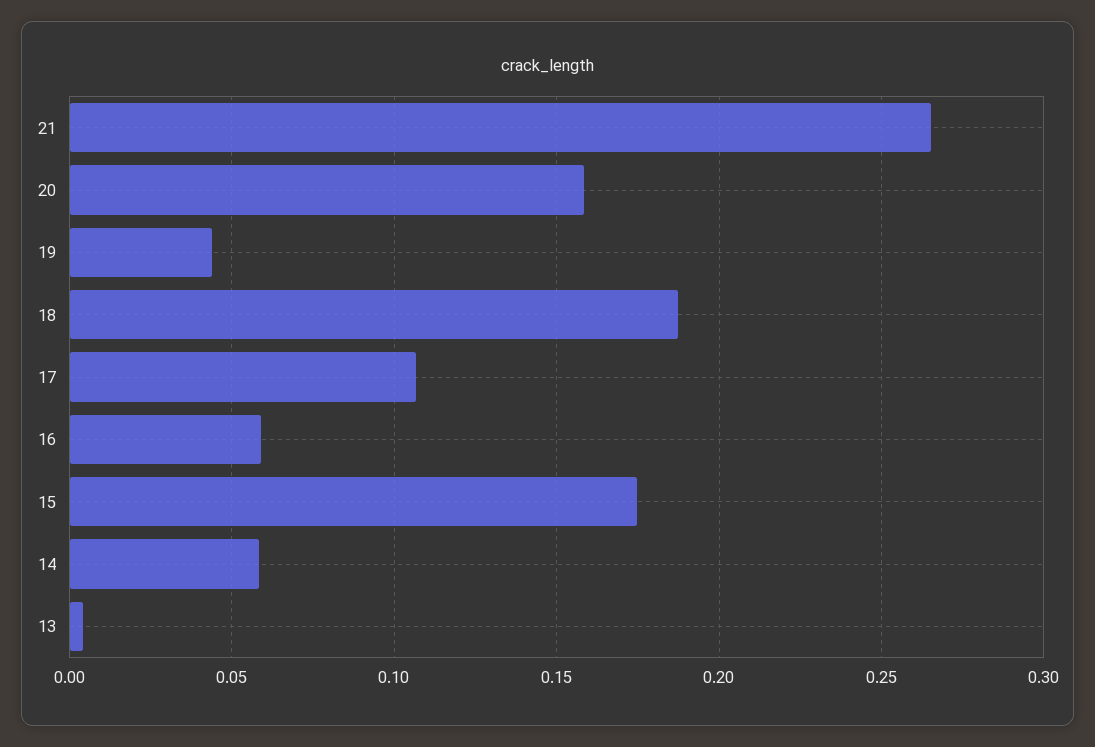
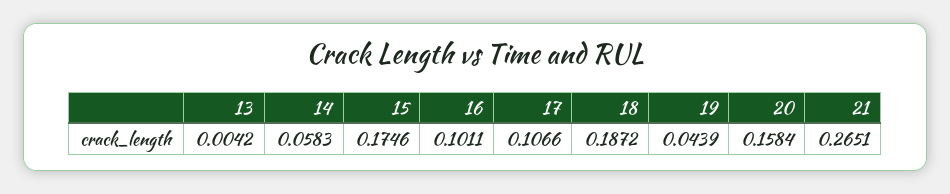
16: 0.06 -> 0.1011

